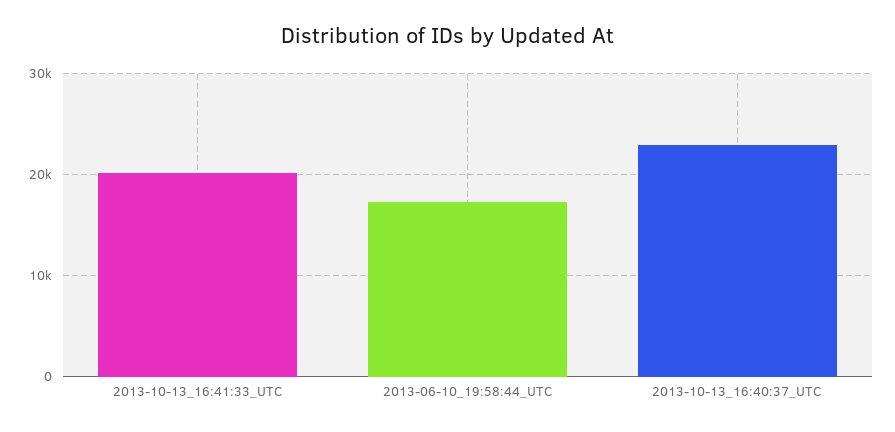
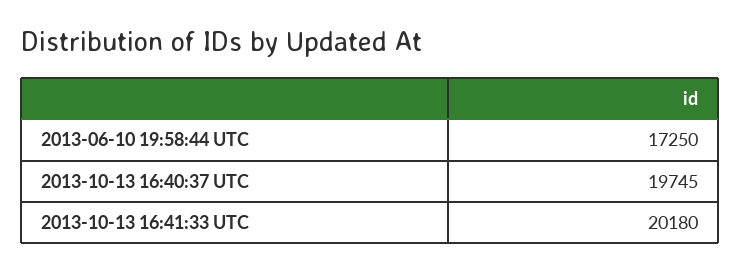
2013-10-13_16:40:37_UTC: 23000 -> 19745

